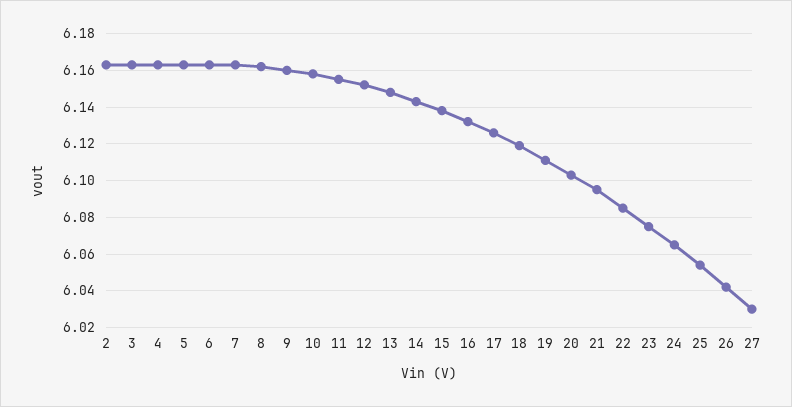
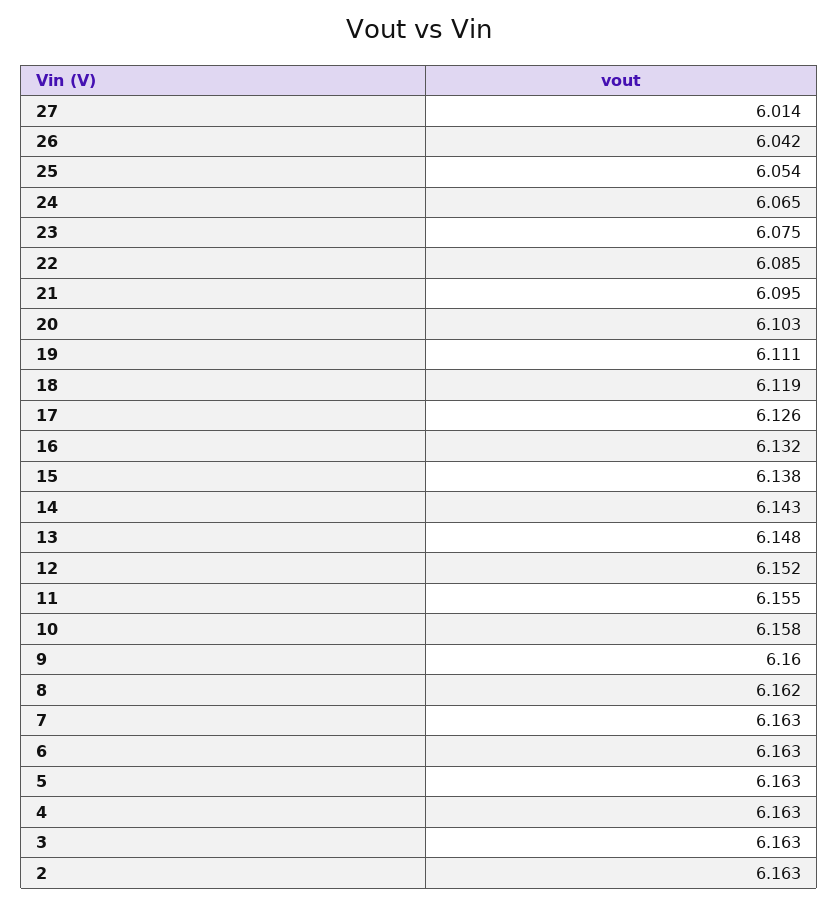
27: 6.03 -> 6.014

